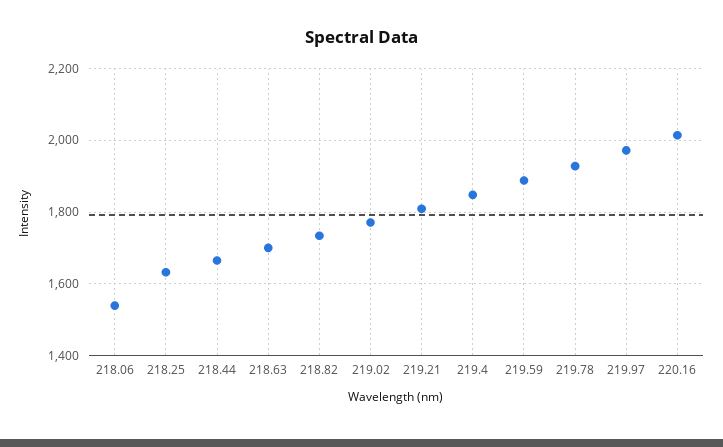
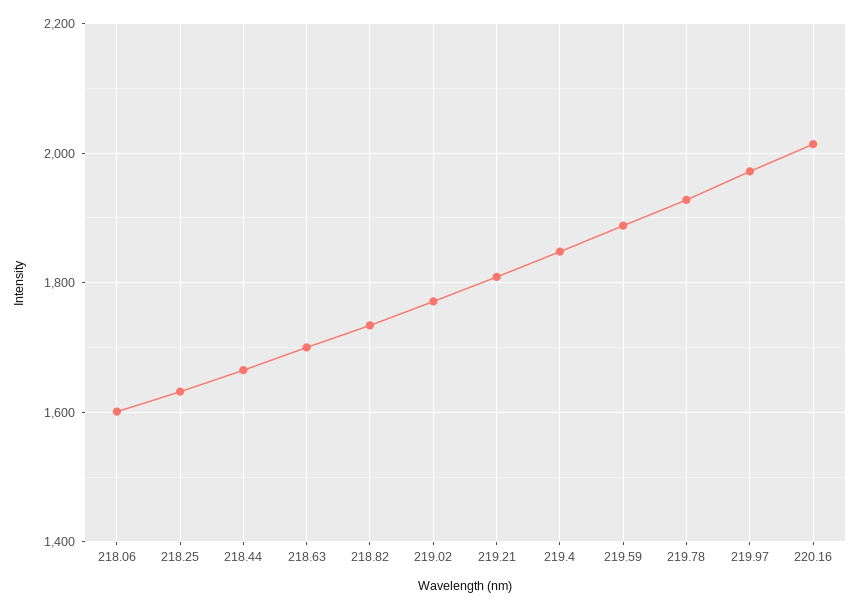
218.06: 1540 -> 1600

